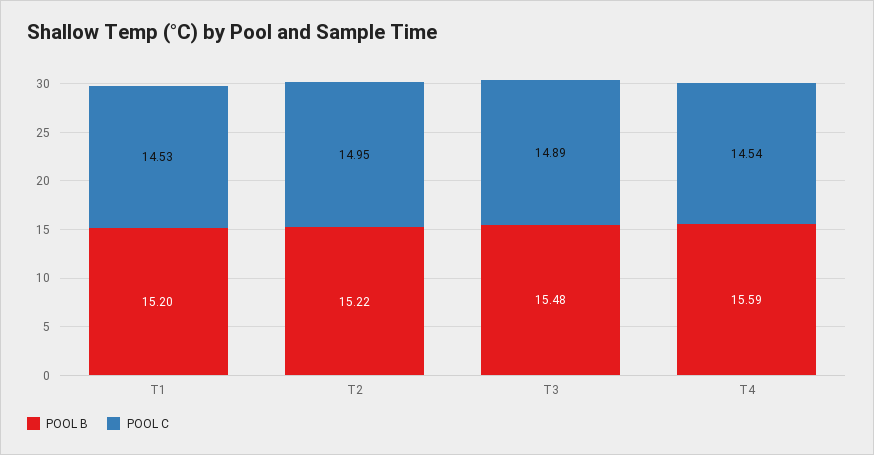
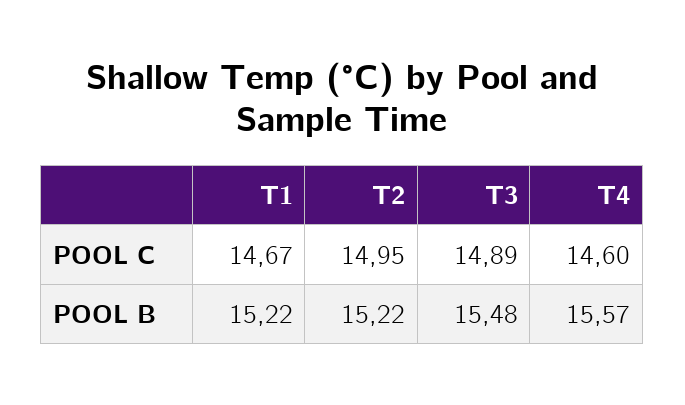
POOL B, T1: 15.2 -> 15.22
POOL C, T1: 14.53 -> 14.67
POOL B, T4: 15.59 -> 15.57
POOL C, T4: 14.54 -> 14.6

